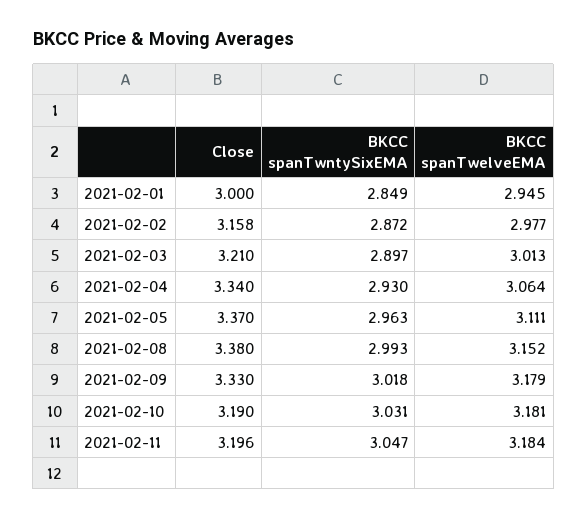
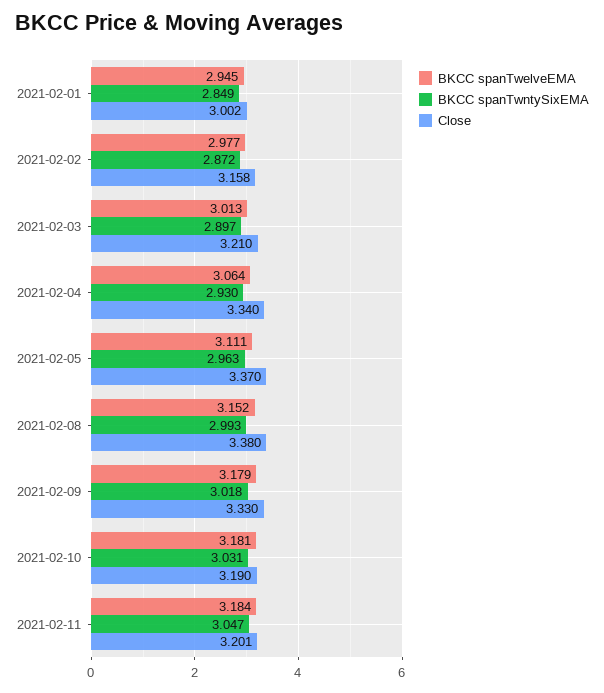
Close, 2021-02-01: 3 -> 3.002
Close, 2021-02-11: 3.196 -> 3.201

